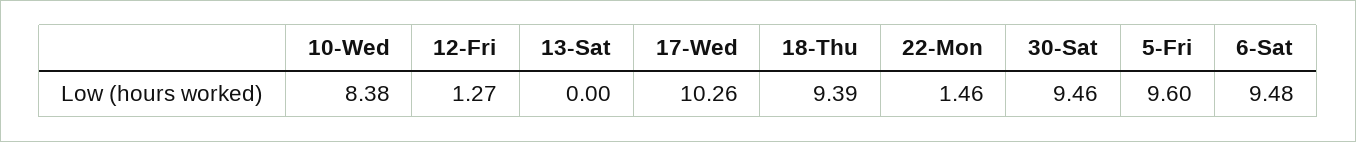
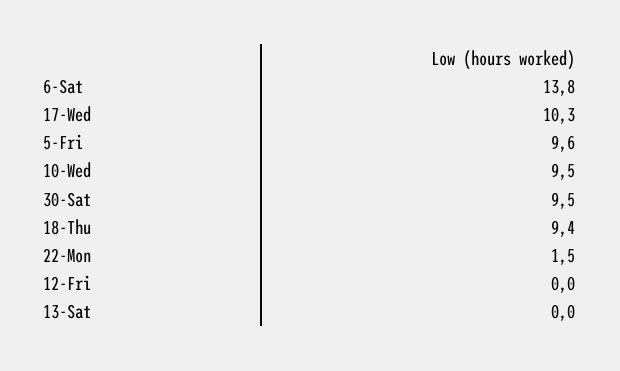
10-Wed: 8.38 -> 9.5
12-Fri: 1.27 -> 0
6-Sat: 9.48 -> 13.8

